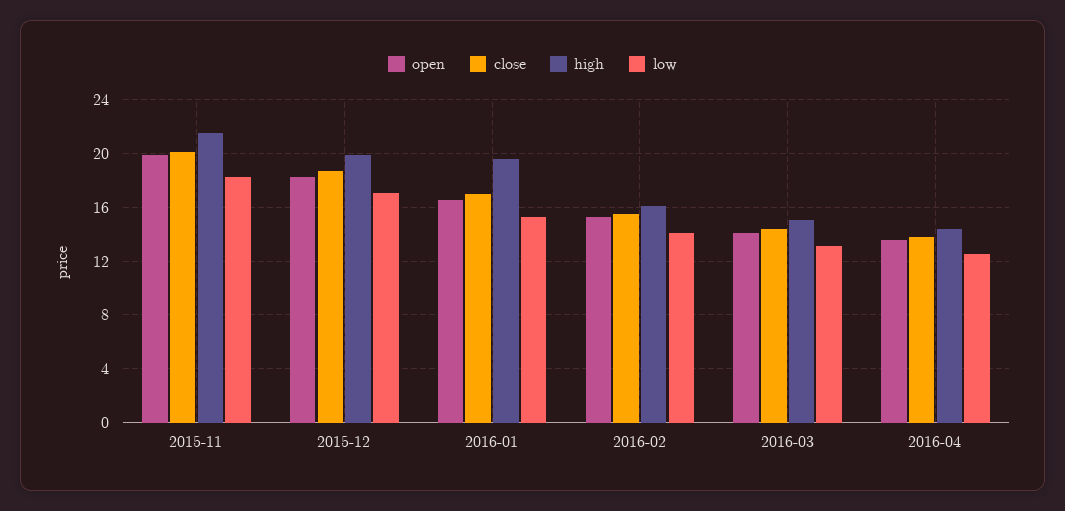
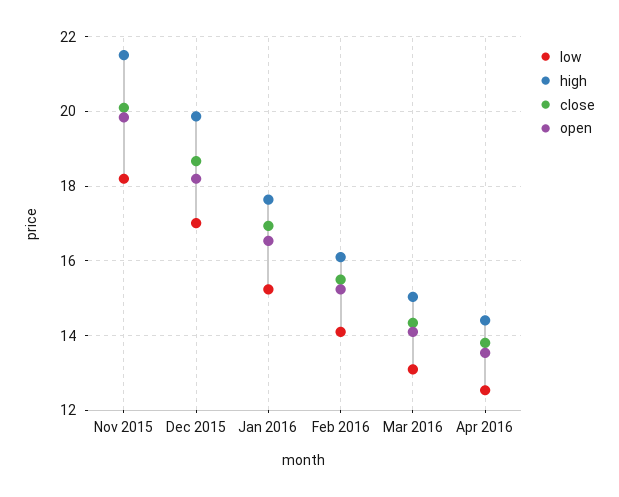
high, 2016-01: 19.5 -> 17.6

